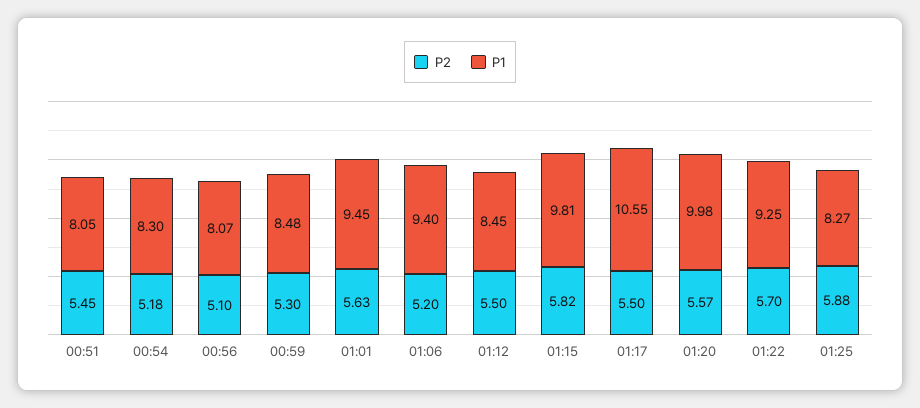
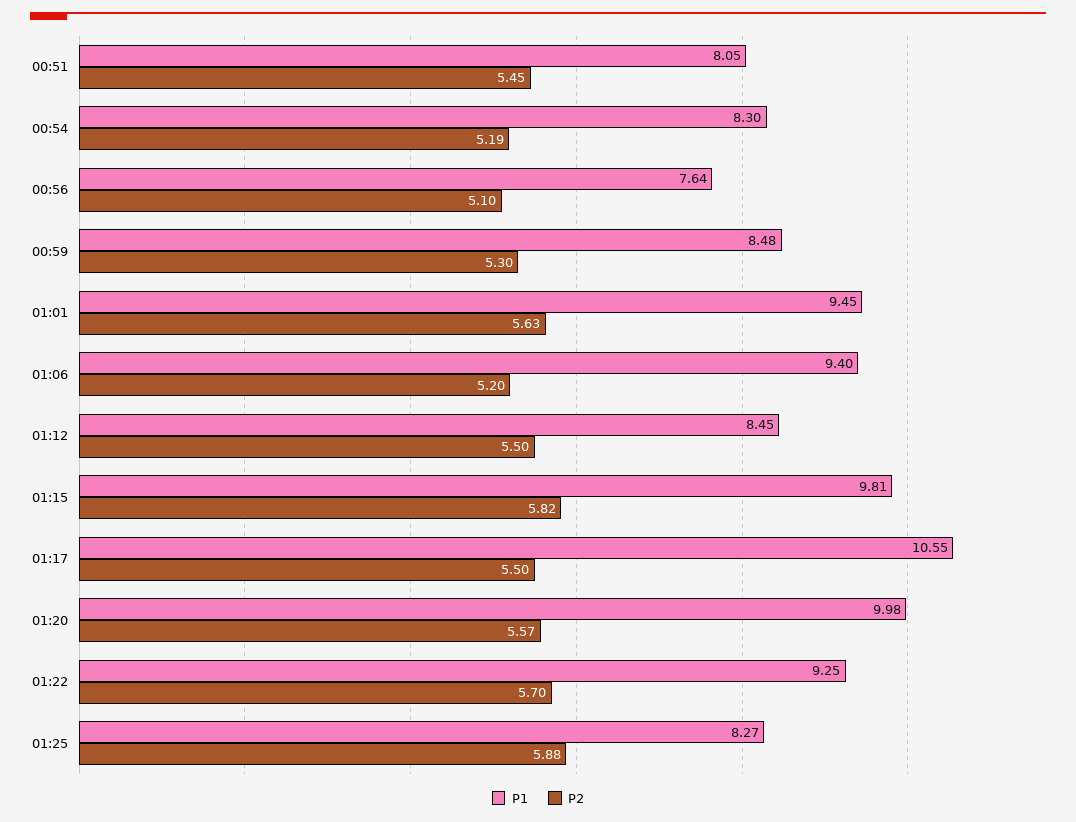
P2, 00:54: 5.18 -> 5.19
P1, 00:56: 8.07 -> 7.64

